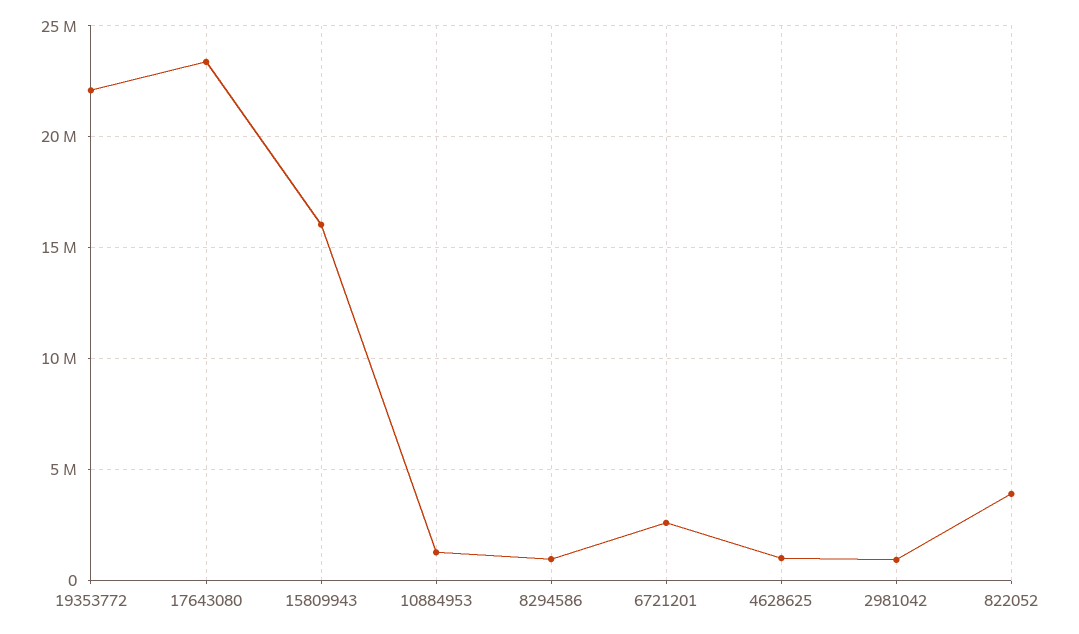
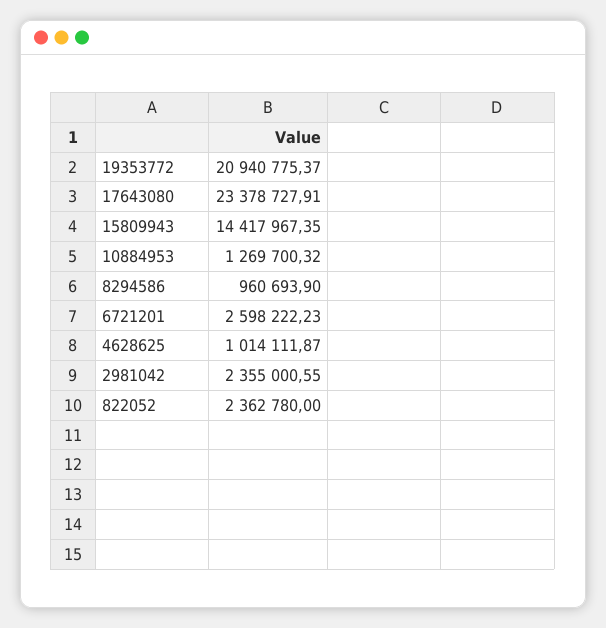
19353772: 22000000 -> 20940775.37
15809943: 16000000 -> 14417967.35
2981042: 1000000 -> 2355000.55
822052: 4000000 -> 2362780

